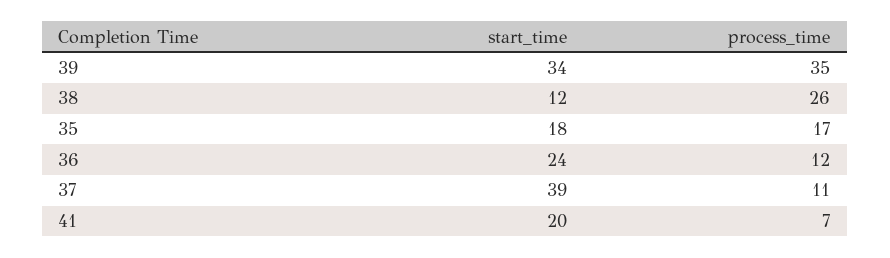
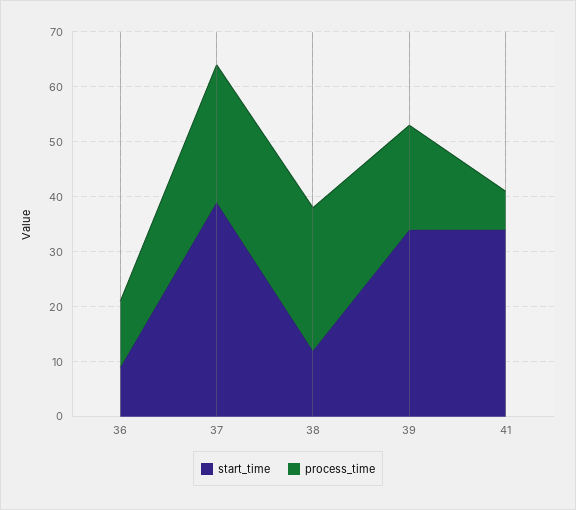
process_time, 39: 35 -> 20
start_time, 35: 18 -> none
process_time, 35: 17 -> none
start_time, 36: 24 -> 10
process_time, 37: 11 -> 25
start_time, 41: 20 -> 35

